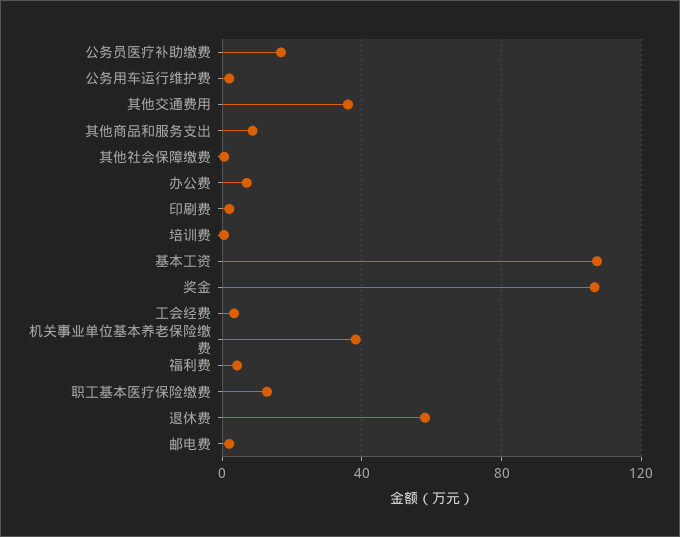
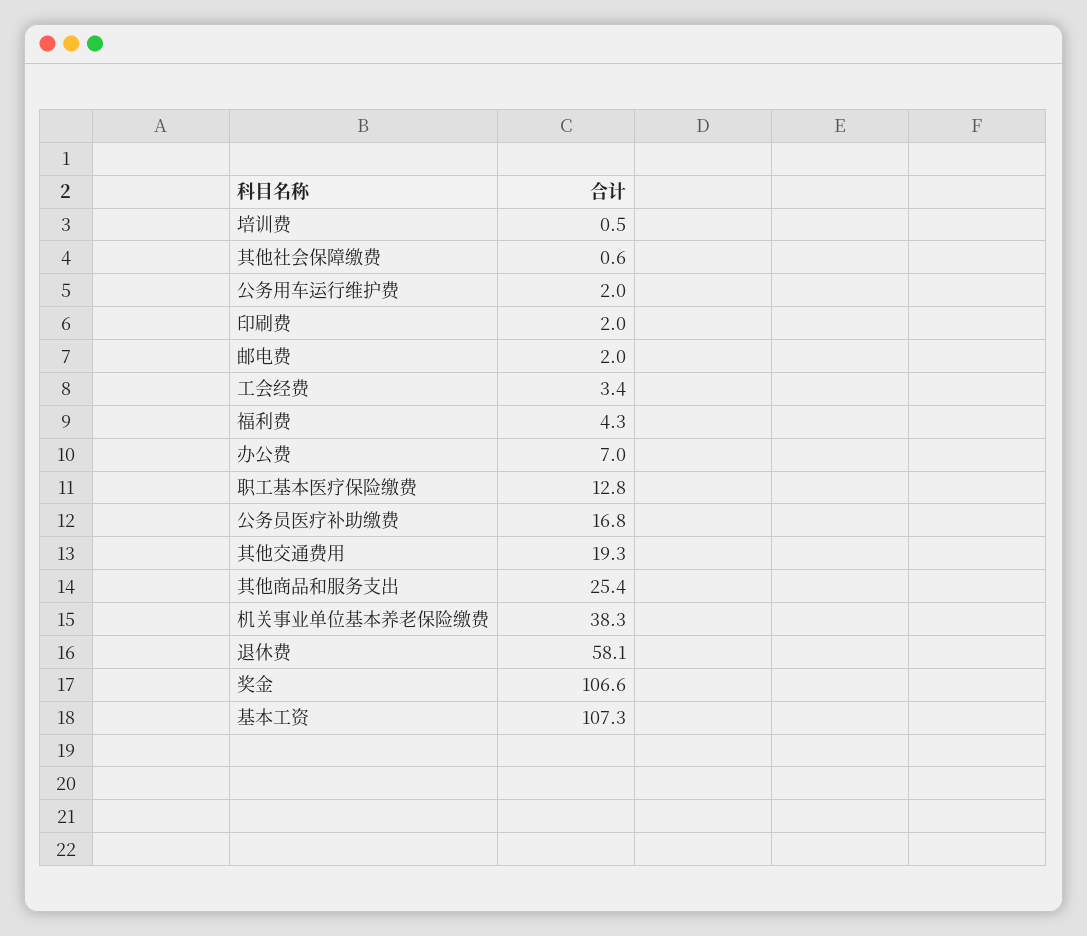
其他交通费用: 35 -> 19.3
其他商品和服务支出: 10 -> 25.4

